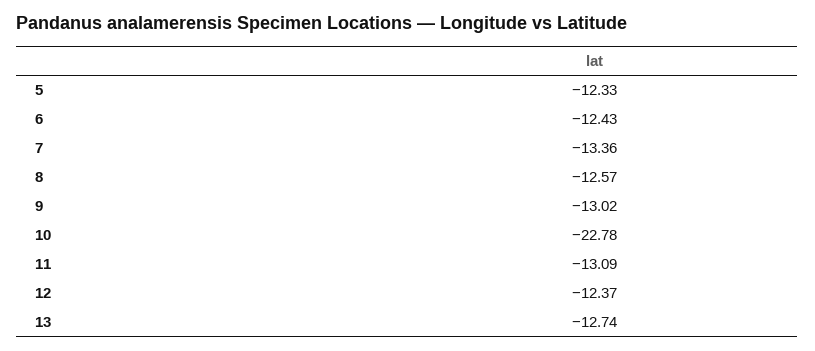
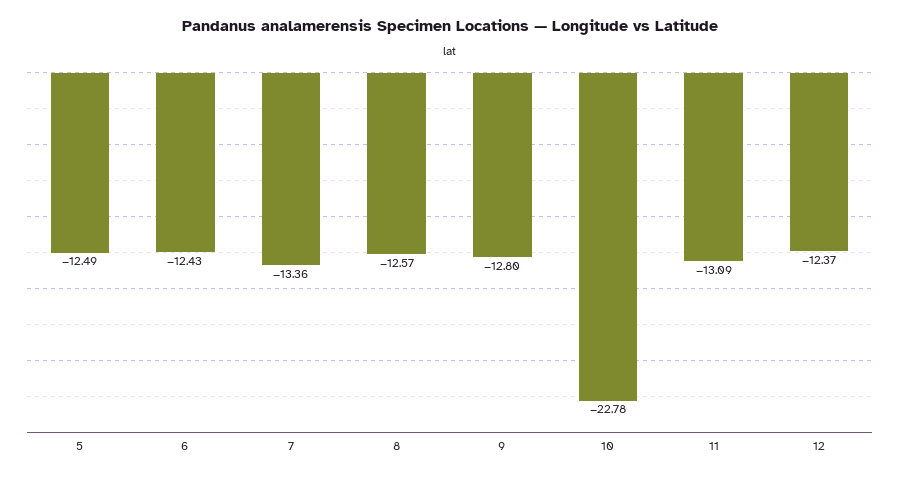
5: -12.33 -> -12.49
9: -13.02 -> -12.8
13: -12.74 -> none

